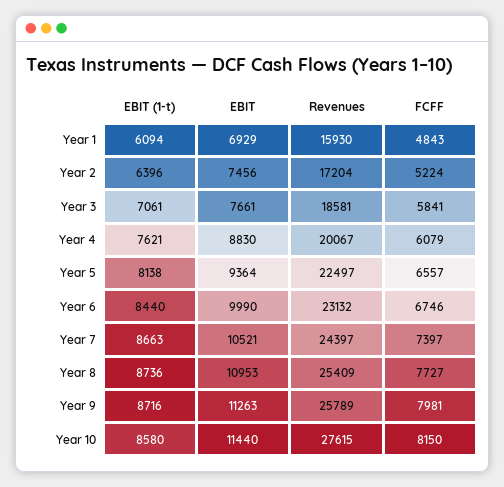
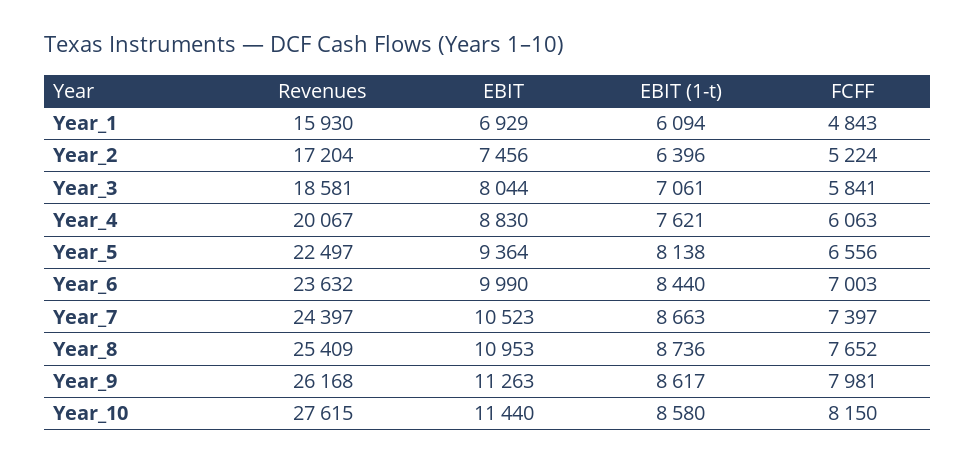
EBIT, Year 3: 7661 -> 8044
FCFF, Year 4: 6079 -> 6063
FCFF, Year 5: 6557 -> 6556
Revenues, Year 6: 23132 -> 23632
FCFF, Year 6: 6746 -> 7003
EBIT, Year 7: 10521 -> 10523
FCFF, Year 8: 7727 -> 7652
EBIT (1-t), Year 9: 8716 -> 8617
Revenues, Year 9: 25789 -> 26168

